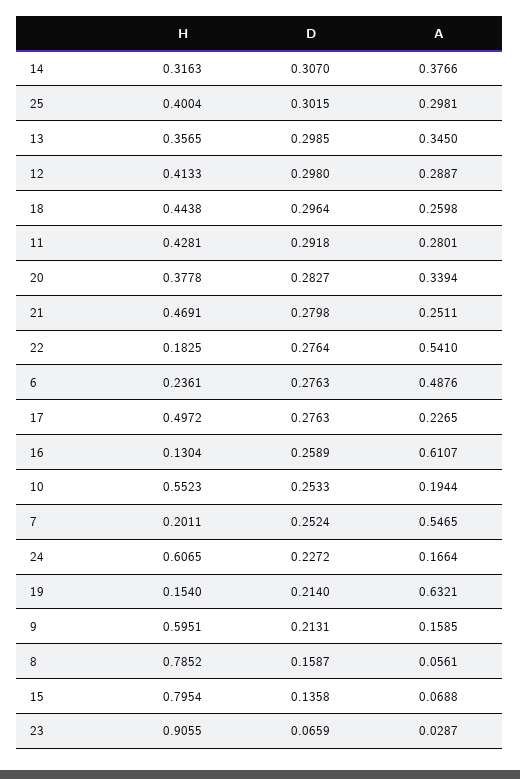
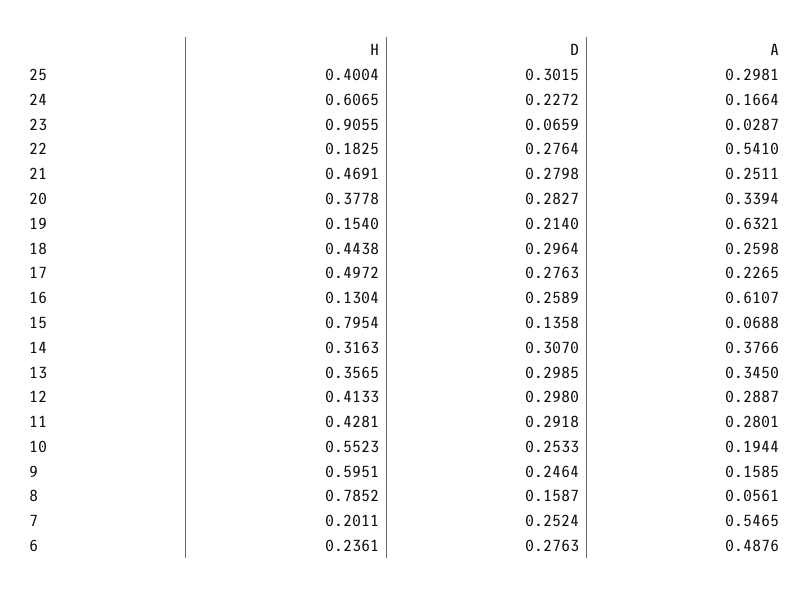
D, 9: 0.2131 -> 0.2464

